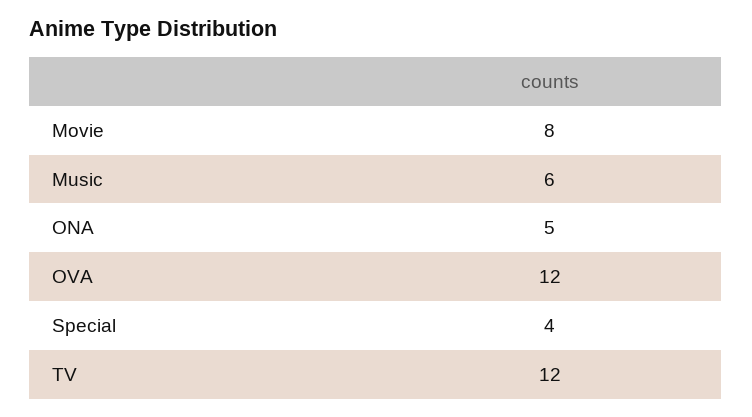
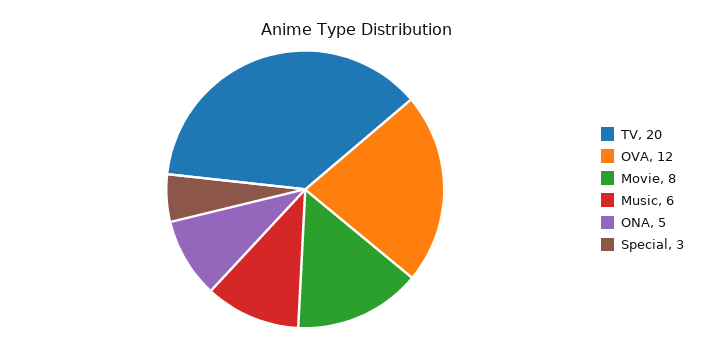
Special: 4 -> 3
TV: 12 -> 20

